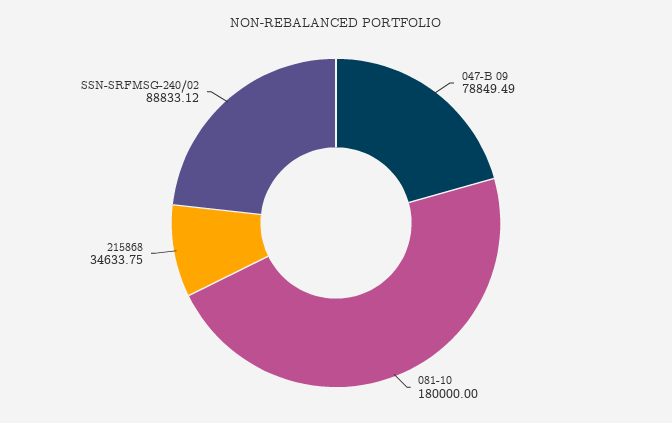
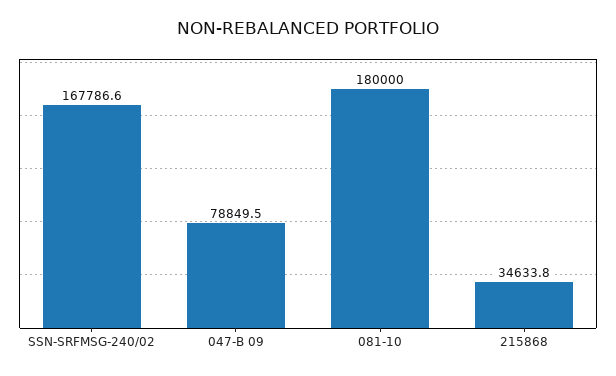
SSN-SRFMSG-240/02: 88833.12 -> 167786.6

